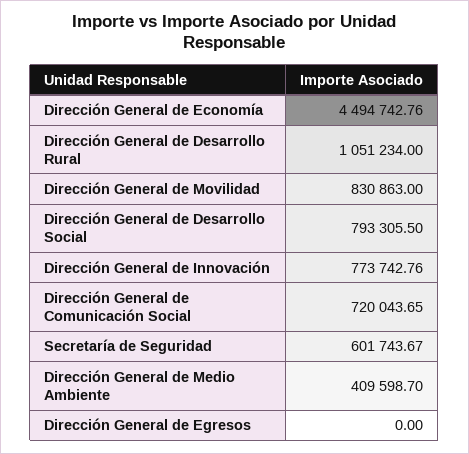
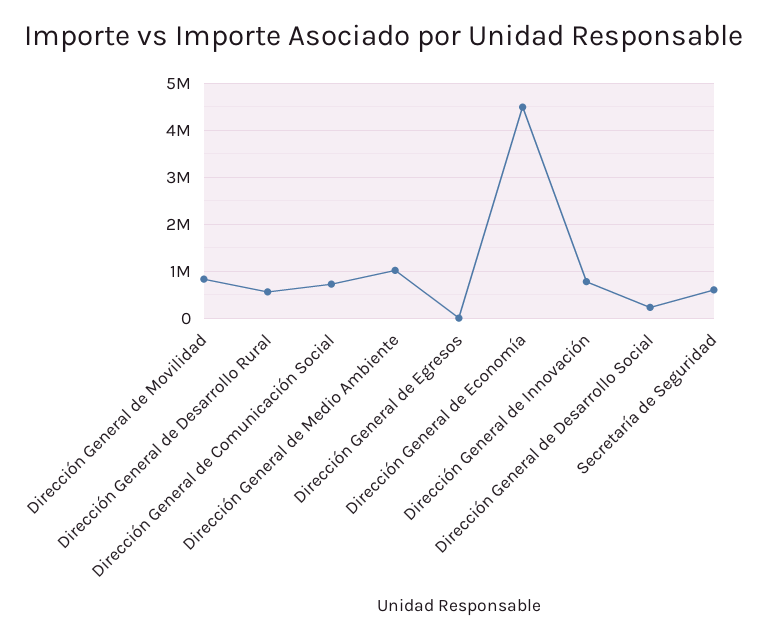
Dirección General de Desarrollo Rural: 1051234 -> 600000
Dirección General de Desarrollo Social: 793305.5 -> 200000
Dirección General de Medio Ambiente: 409598.7 -> 1000000

